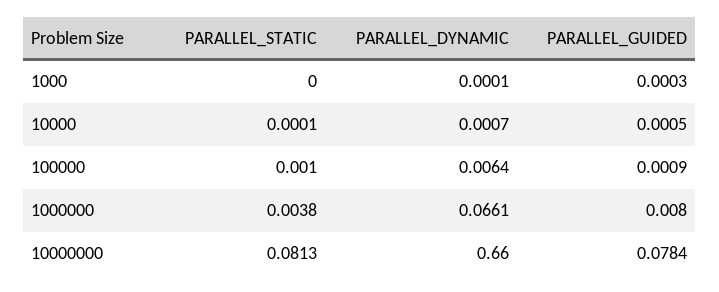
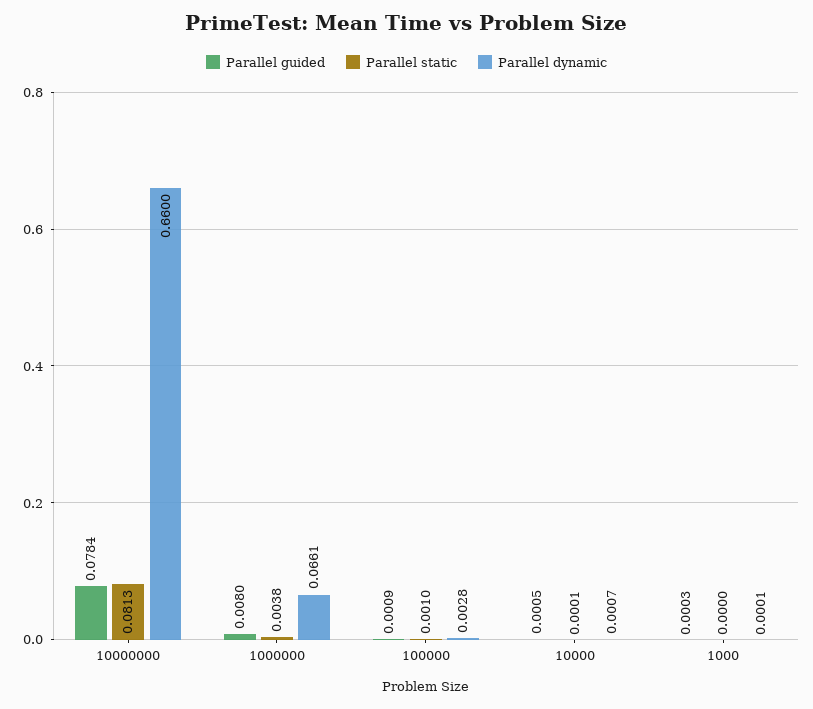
PARALLEL_DYNAMIC, 100000: 0.0064 -> 0.0028

